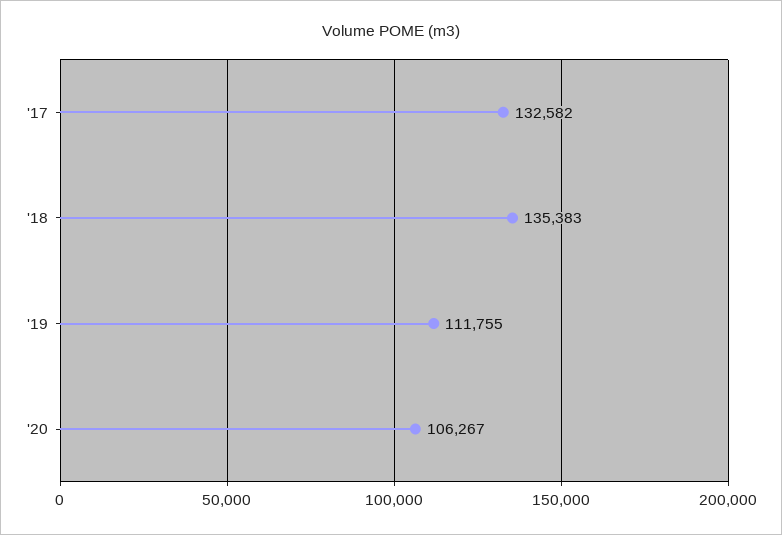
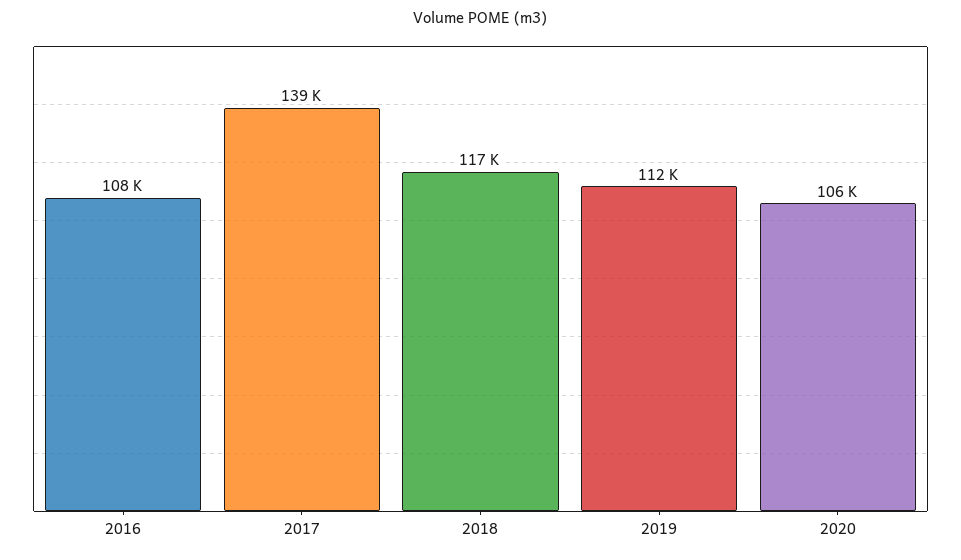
'17: 132582 -> 139000
'18: 135383 -> 117000
2016: none -> 108000

